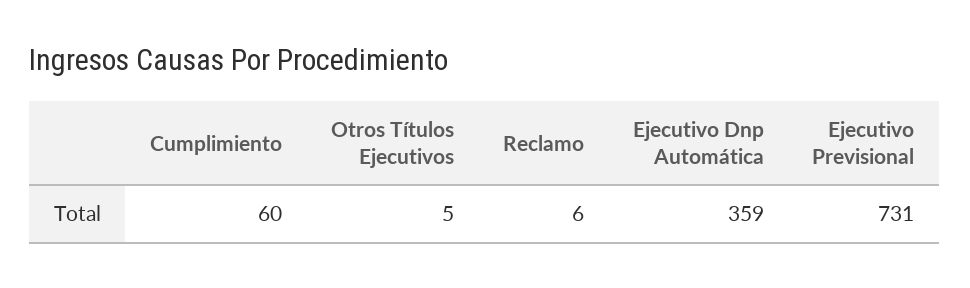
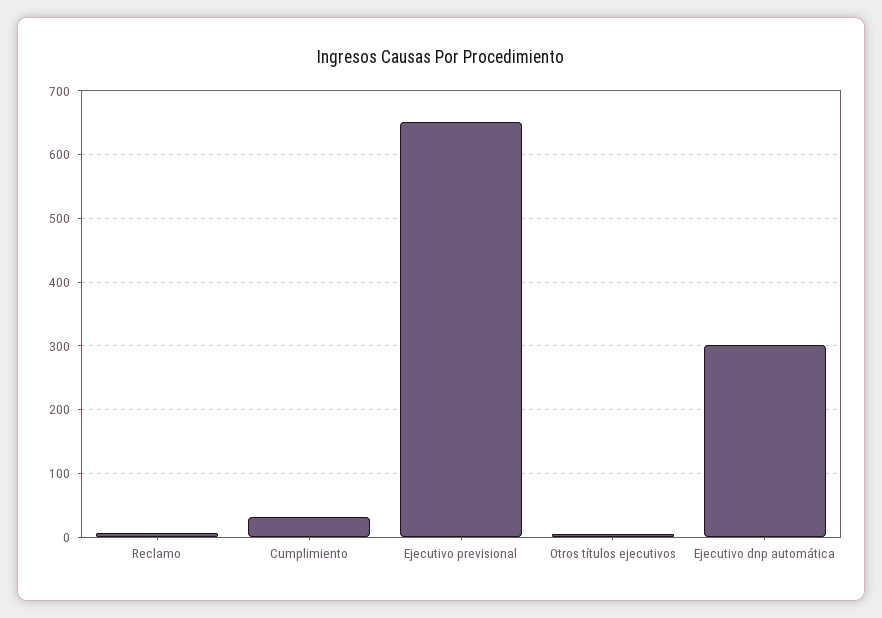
Cumplimiento: 60 -> 30
Ejecutivo Dnp Automática: 359 -> 300
Ejecutivo Previsional: 731 -> 650

